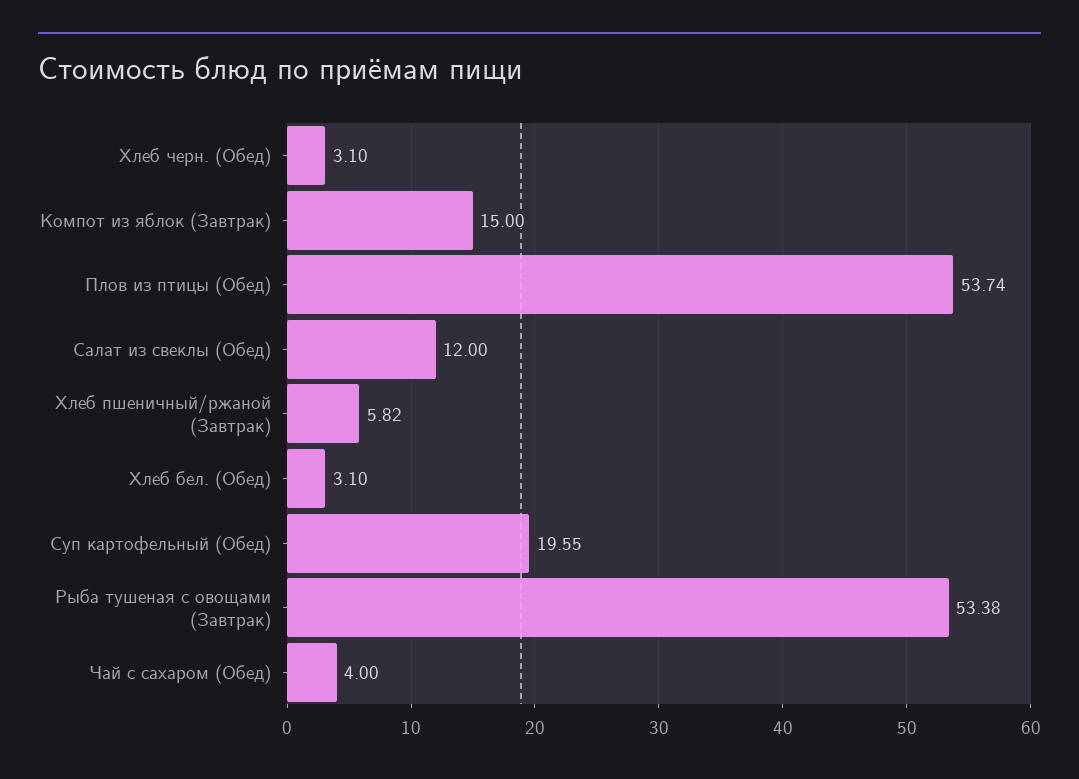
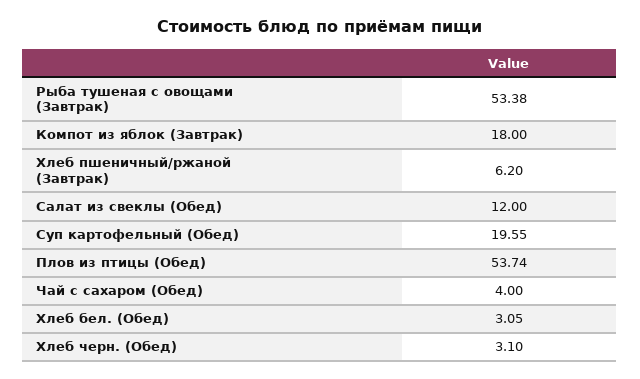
Компот из яблок (Завтрак): 15 -> 18
Хлеб пшеничный/ржаной (Завтрак): 5.82 -> 6.2
Хлеб бел. (Обед): 3.1 -> 3.05

